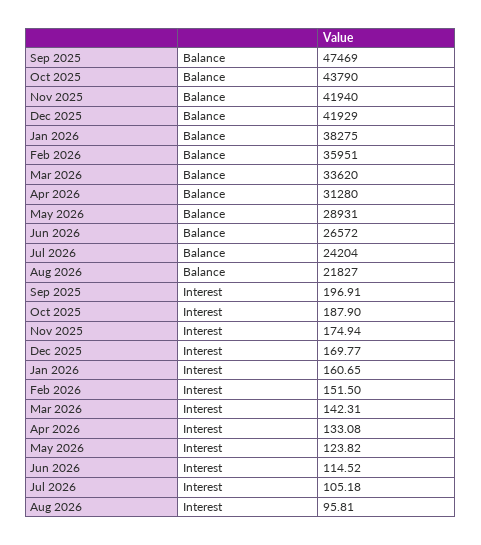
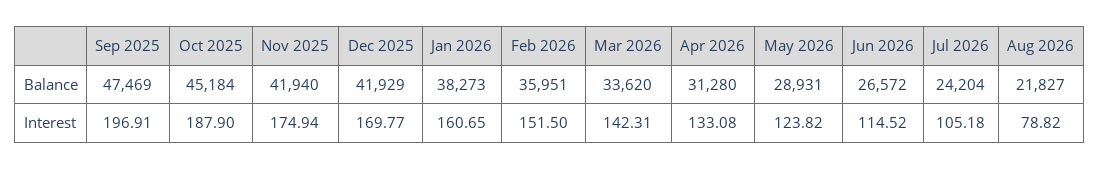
Oct 2025, Balance: 43790 -> 45184
Jan 2026, Balance: 38275 -> 38273
Aug 2026, Interest: 95.81 -> 78.82

